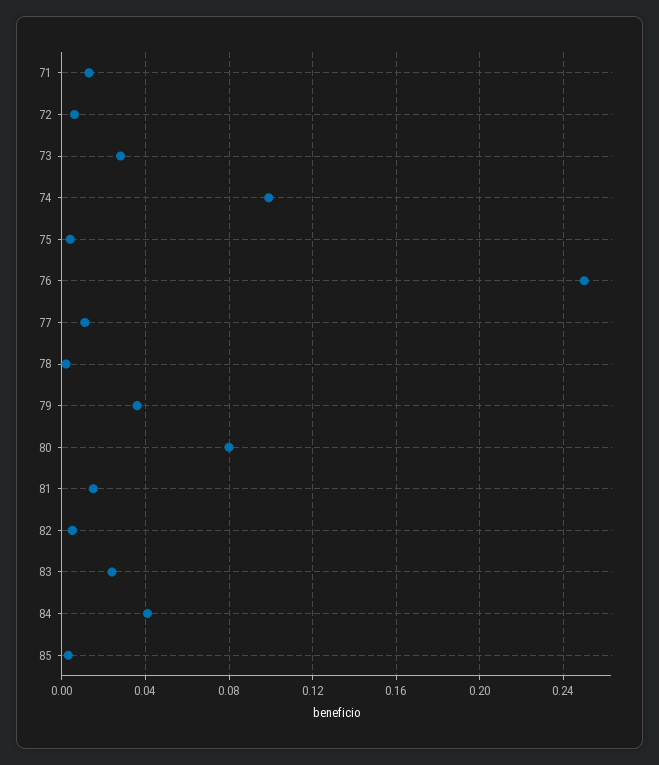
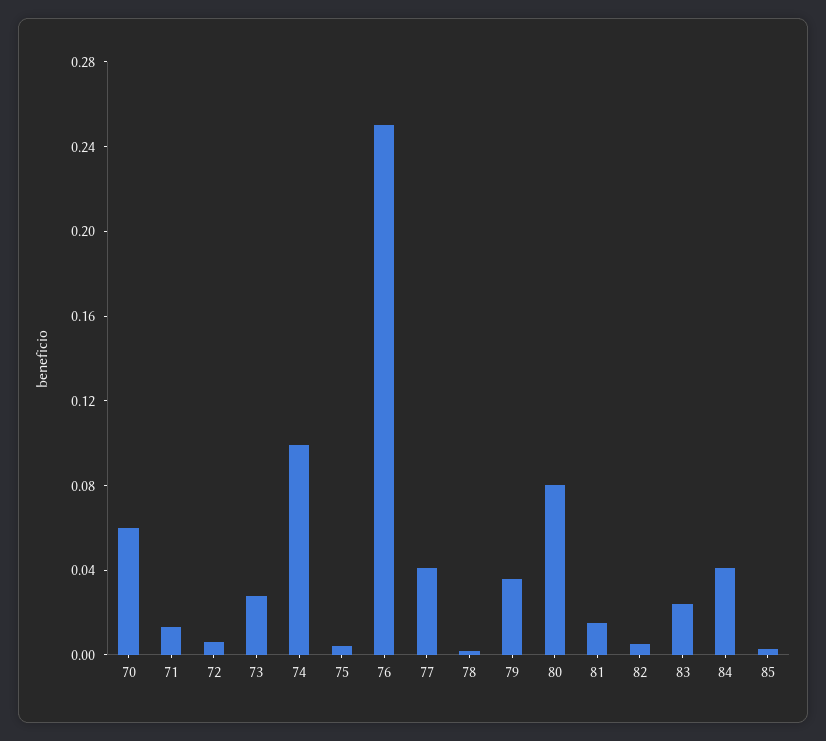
77: 0.01 -> 0.04
70: none -> 0.06

